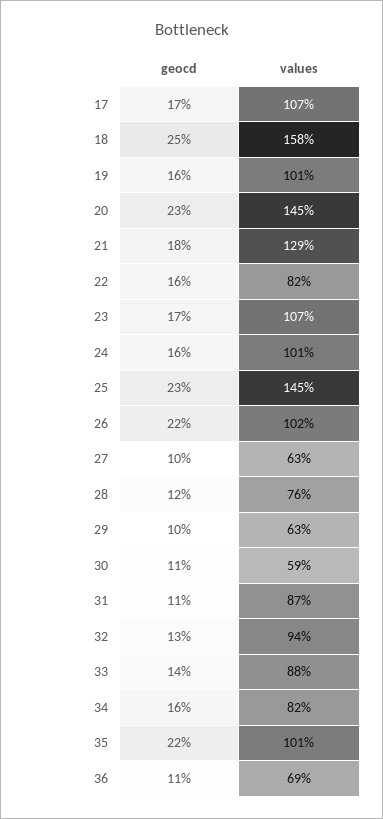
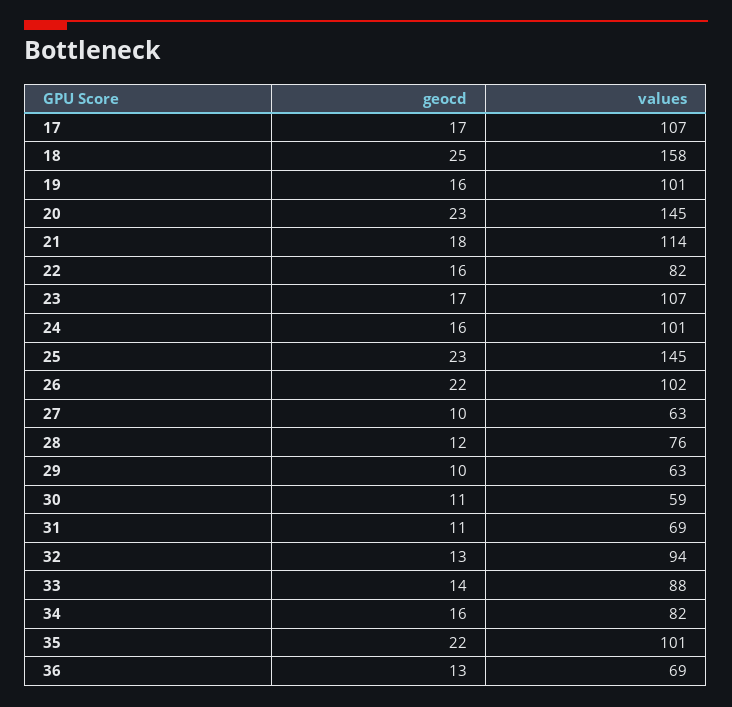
values, 21: 129 -> 114
values, 31: 87 -> 69
geocd, 36: 11 -> 13

